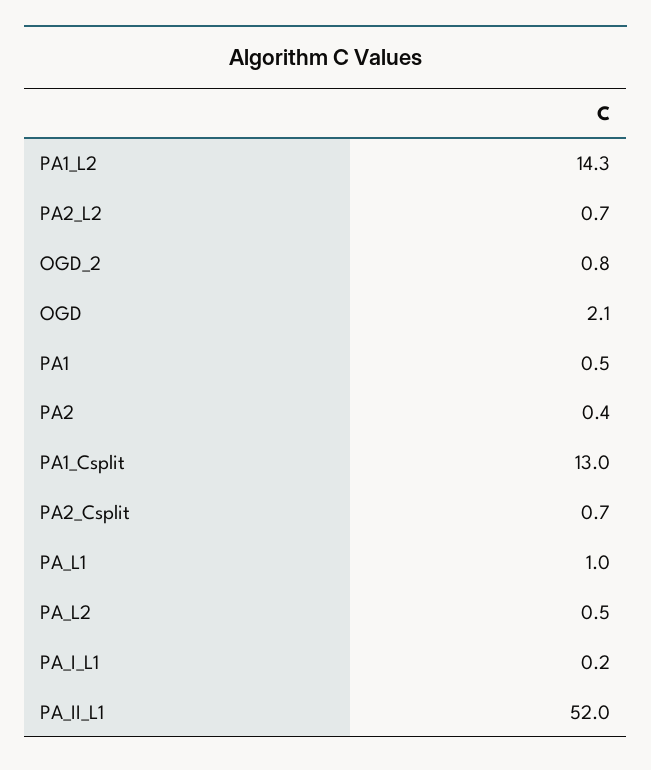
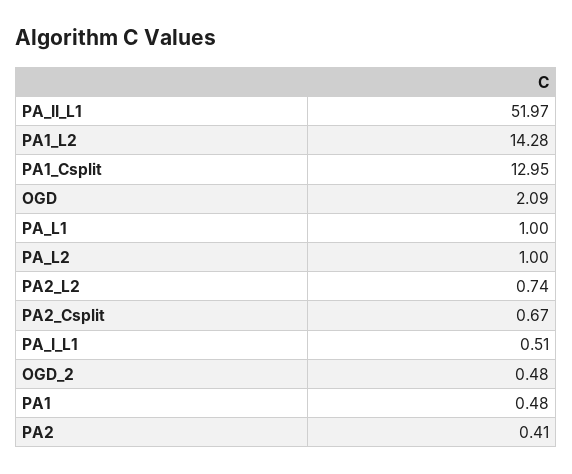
OGD_2: 0.8 -> 0.48
PA_L2: 0.5 -> 1
PA_I_L1: 0.2 -> 0.51

